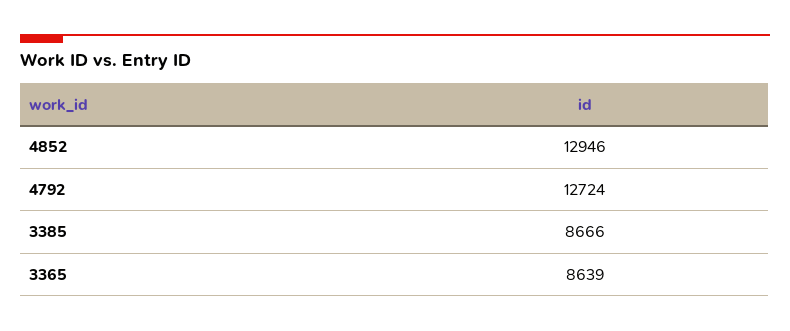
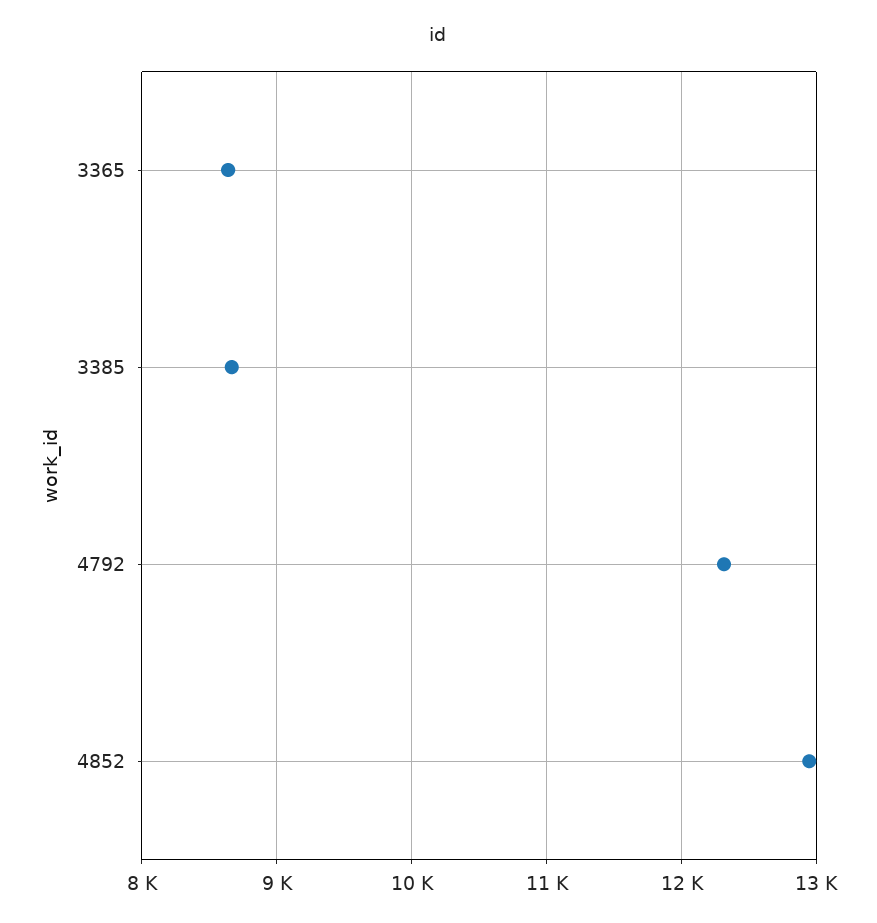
4792: 12724 -> 12300

